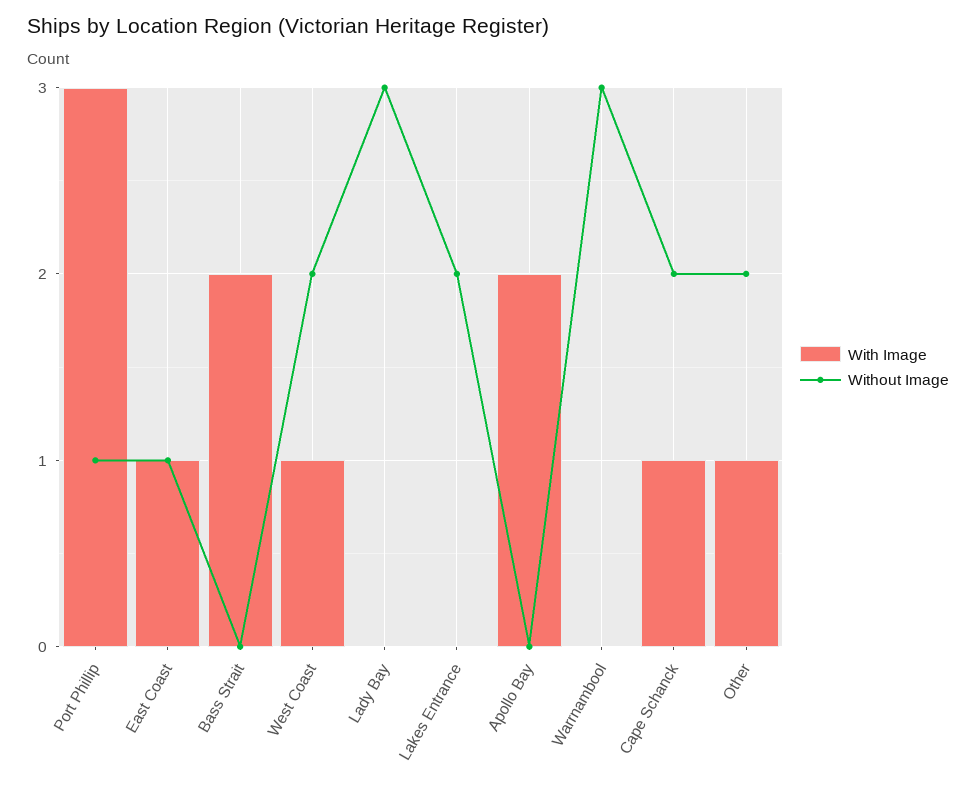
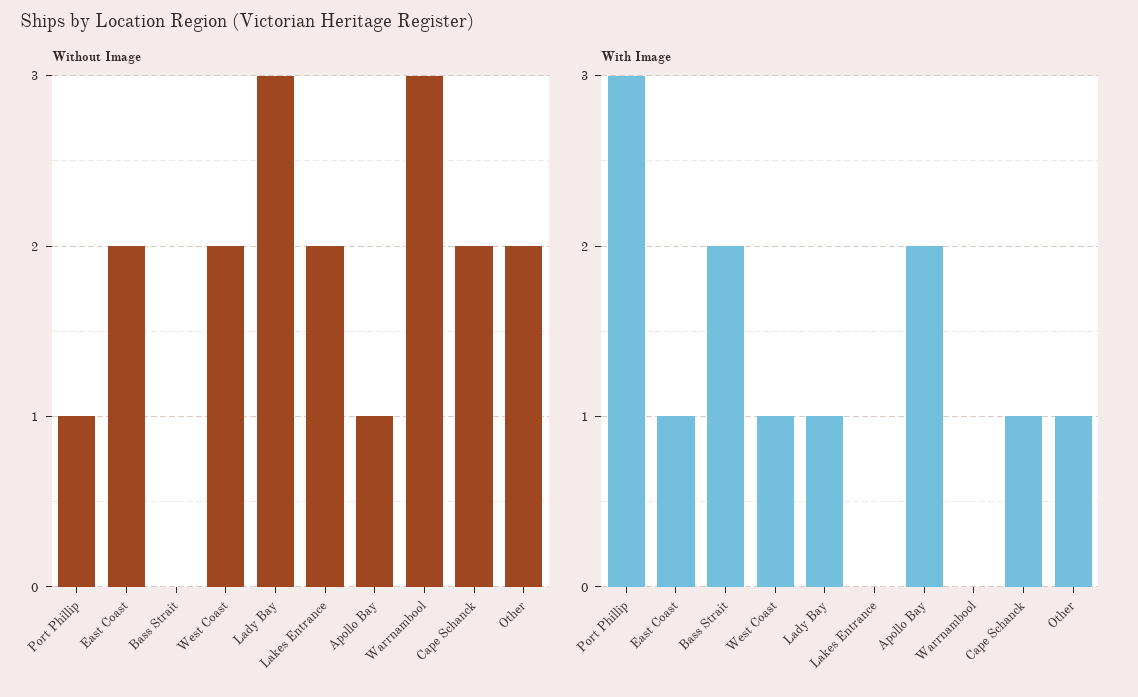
Without Image, East Coast: 1 -> 2
With Image, Lady Bay: 0 -> 1
Without Image, Apollo Bay: 0 -> 1

